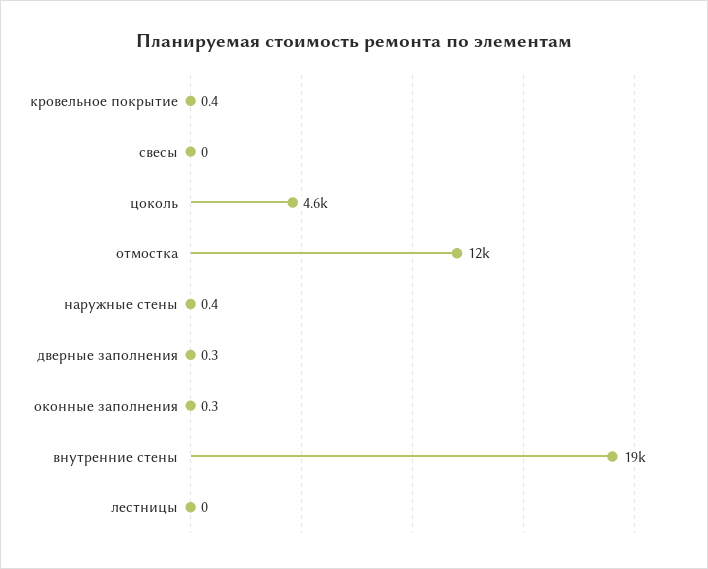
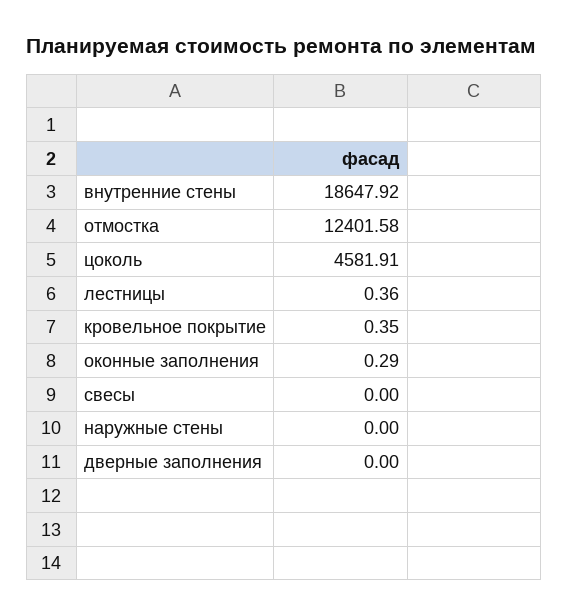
наружные стены: 0.4 -> 0
дверные заполнения: 0.3 -> 0
лестницы: 0 -> 0.36

